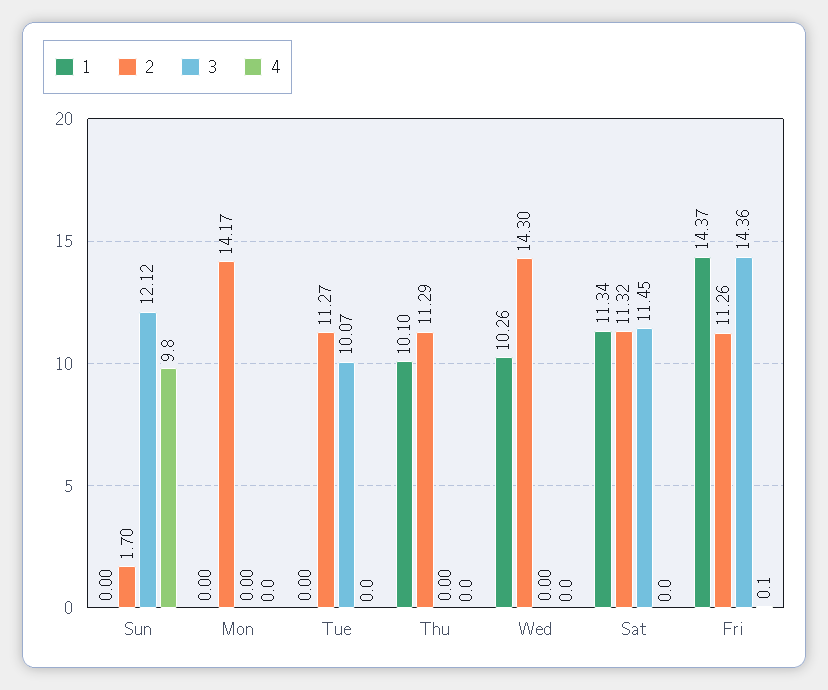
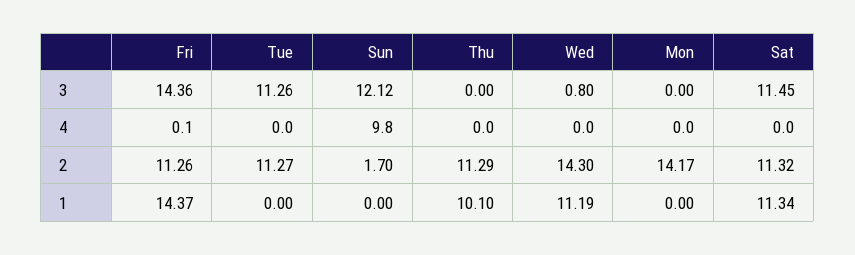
3, Tue: 10.07 -> 11.26
1, Wed: 10.26 -> 11.19
3, Wed: 0 -> 0.8

